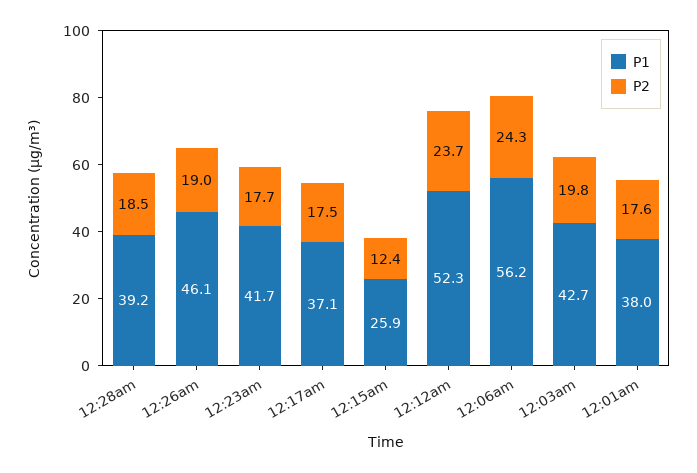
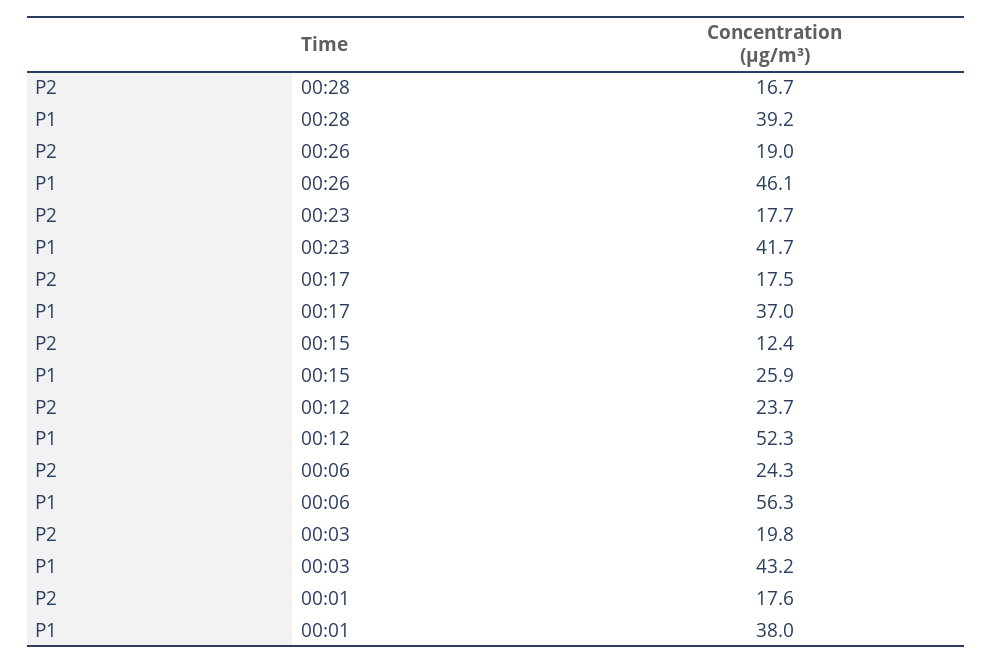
P2, 12:28am: 18.5 -> 16.7
P1, 12:17am: 37.1 -> 37
P1, 12:06am: 56.2 -> 56.3
P1, 12:03am: 42.7 -> 43.2

